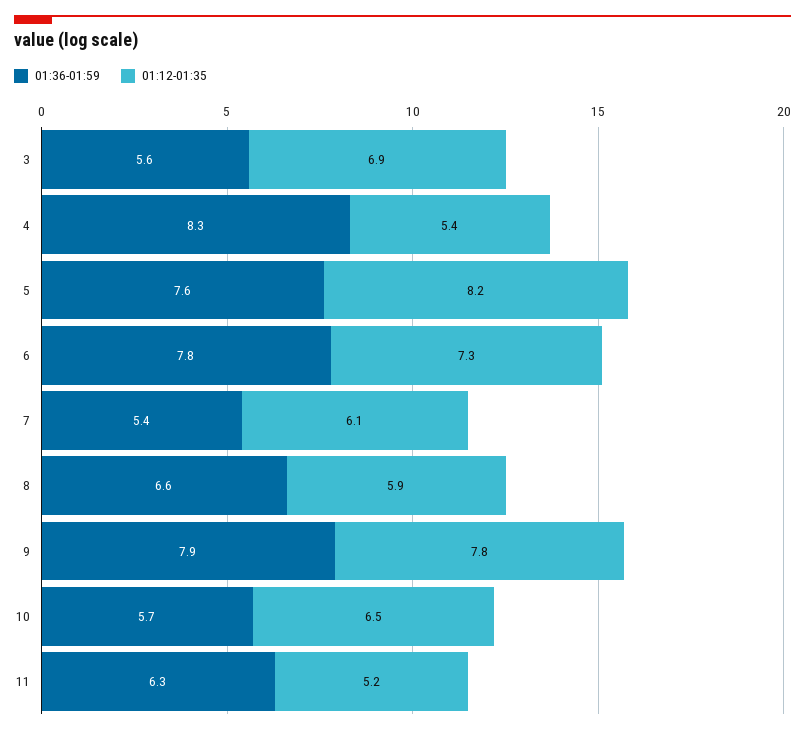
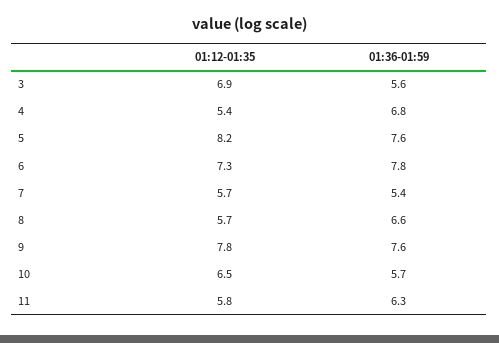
01:36-01:59, 4: 8.3 -> 6.8
01:12-01:35, 7: 6.1 -> 5.7
01:12-01:35, 8: 5.9 -> 5.7
01:36-01:59, 9: 7.9 -> 7.6
01:12-01:35, 11: 5.2 -> 5.8

